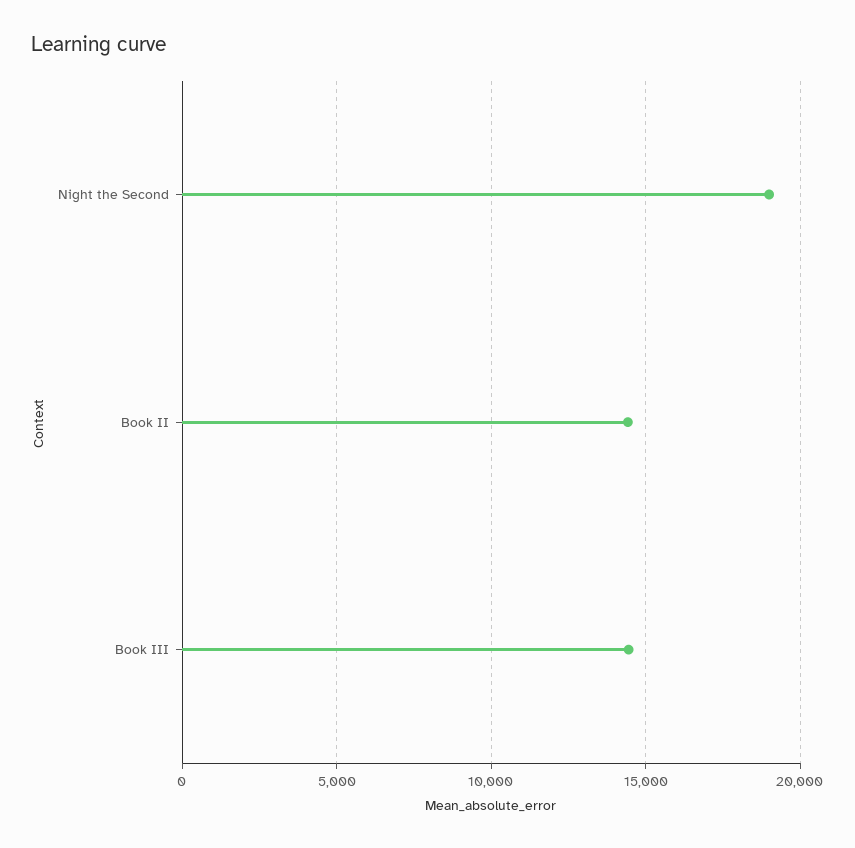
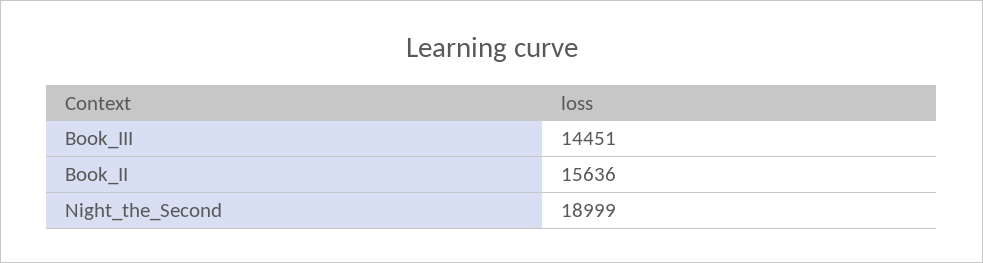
Book II: 14500 -> 15636

